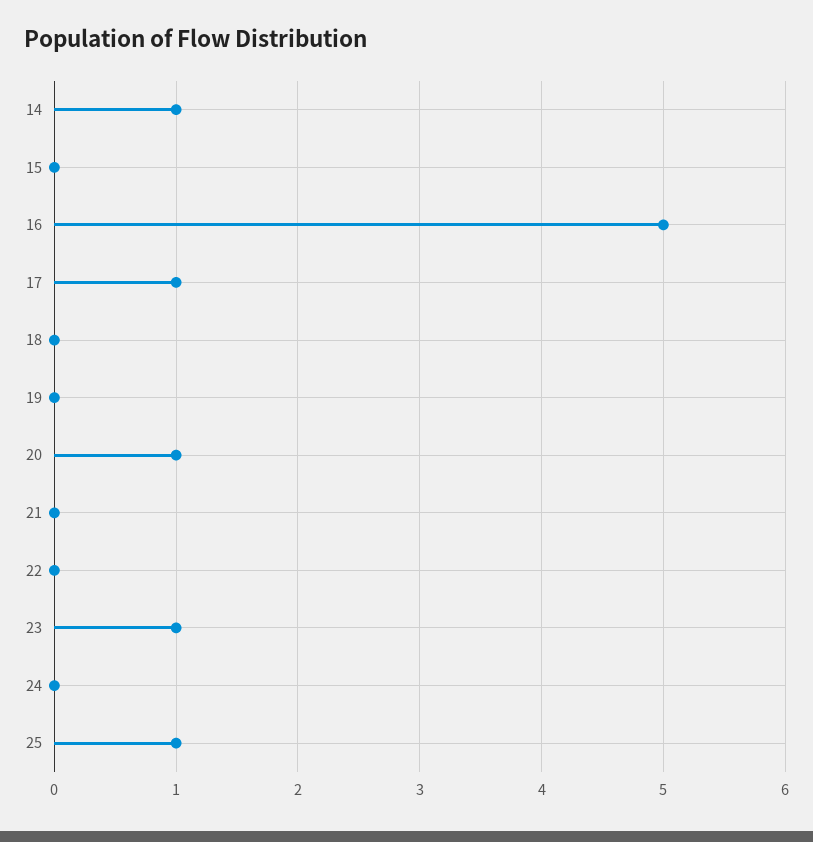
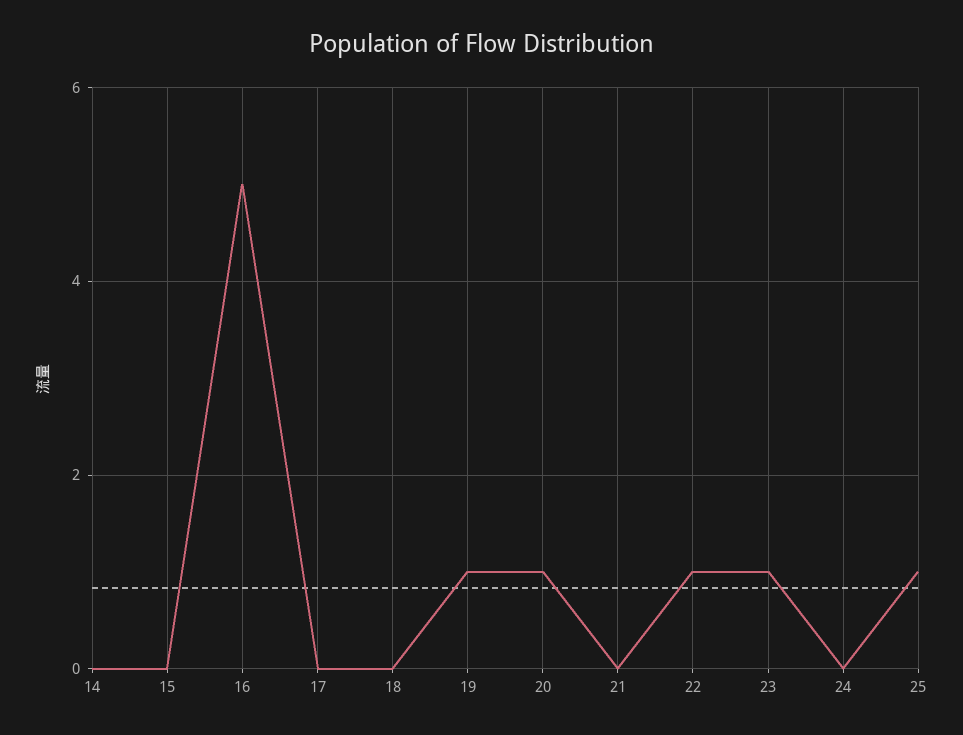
14: 1 -> 0
17: 1 -> 0
19: 0 -> 1
22: 0 -> 1

